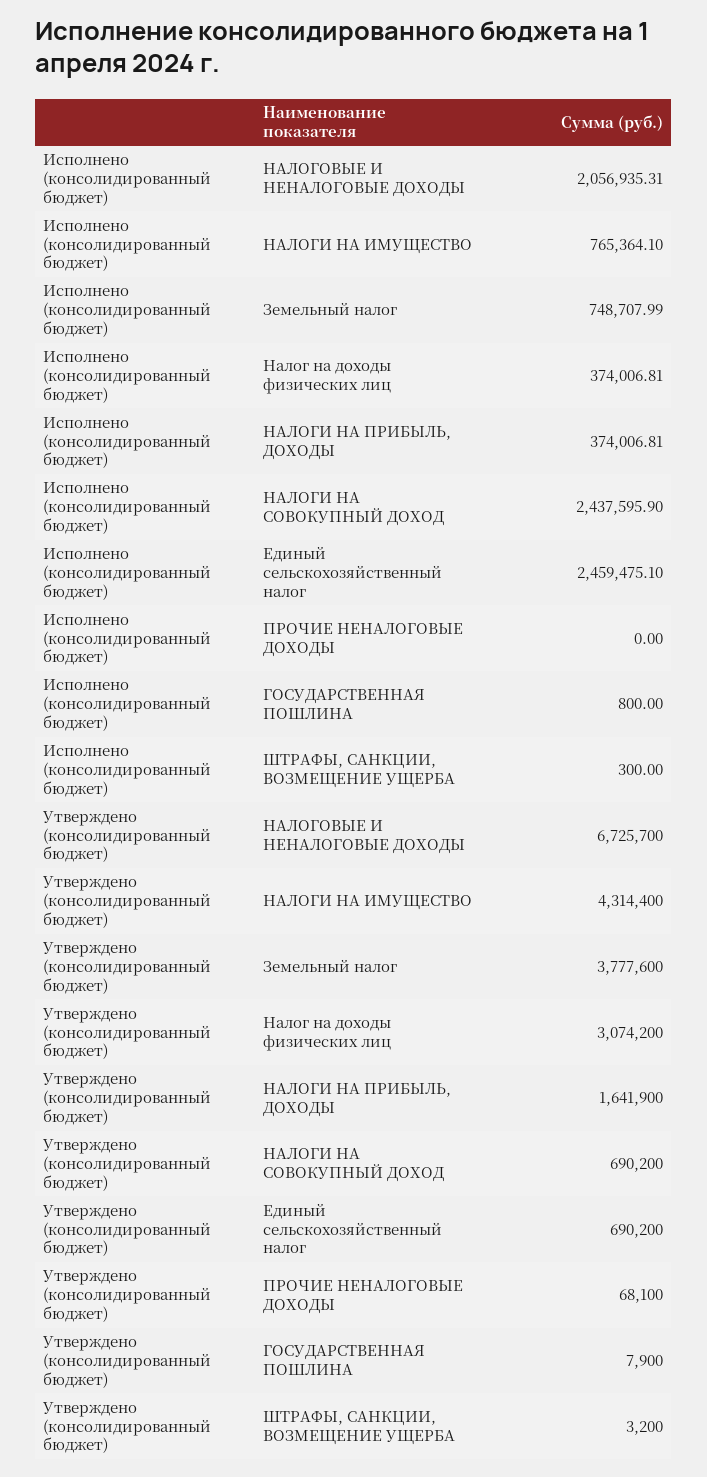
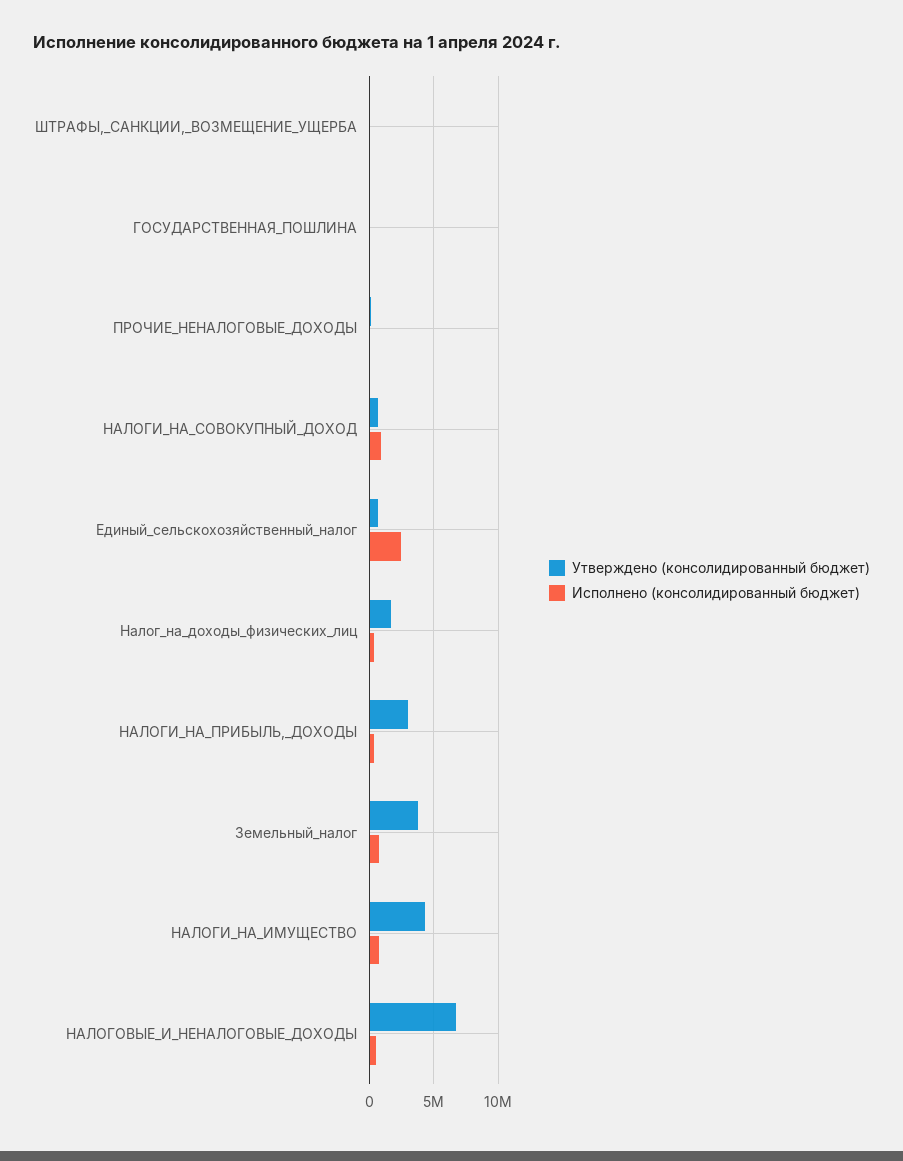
Исполнено (консолидированный бюджет), НАЛОГОВЫЕ И НЕНАЛОГОВЫЕ ДОХОДЫ: 2056935.31 -> 500000
Исполнено (консолидированный бюджет), НАЛОГИ НА СОВОКУПНЫЙ ДОХОД: 2437595.9 -> 1000000
Утверждено (консолидированный бюджет), Налог на доходы физических лиц: 3074200 -> 1500000
Утверждено (консолидированный бюджет), НАЛОГИ НА ПРИБЫЛЬ, ДОХОДЫ: 1641900 -> 3000000

